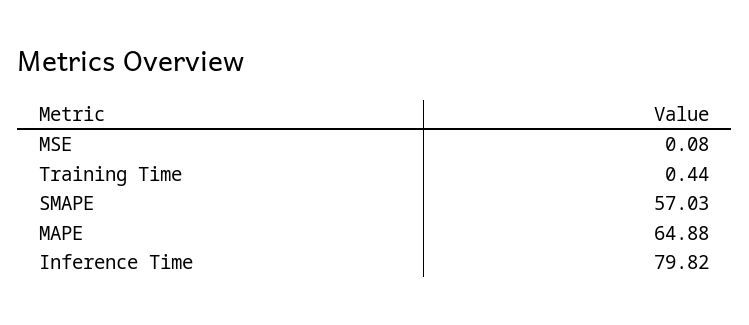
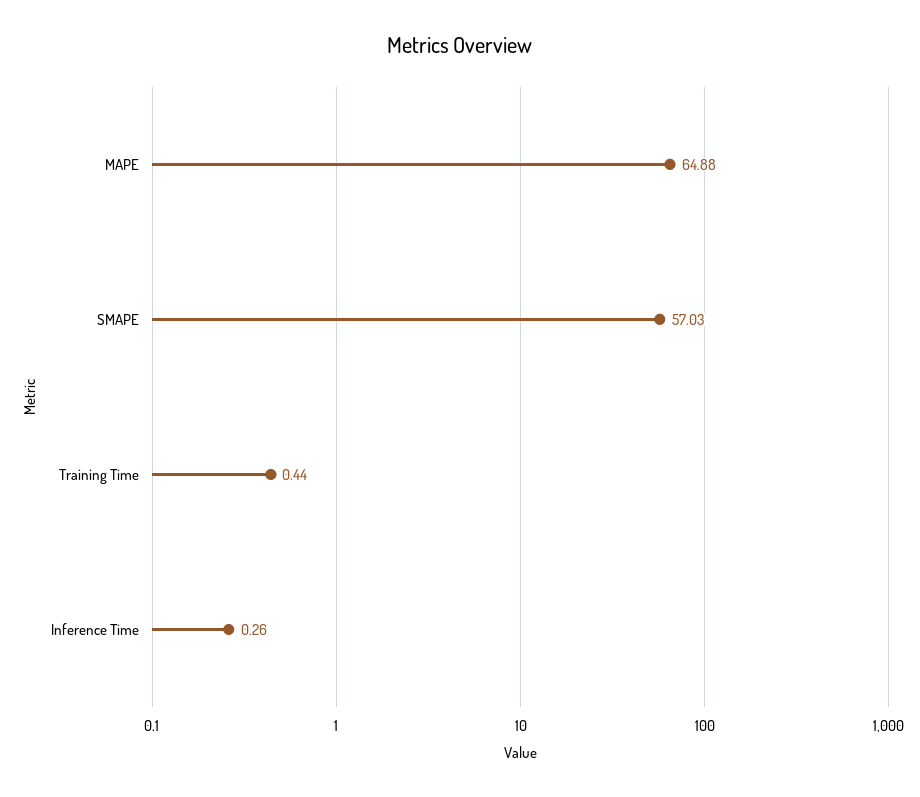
MSE: 0.08 -> none
Inference Time: 79.82 -> 0.26

